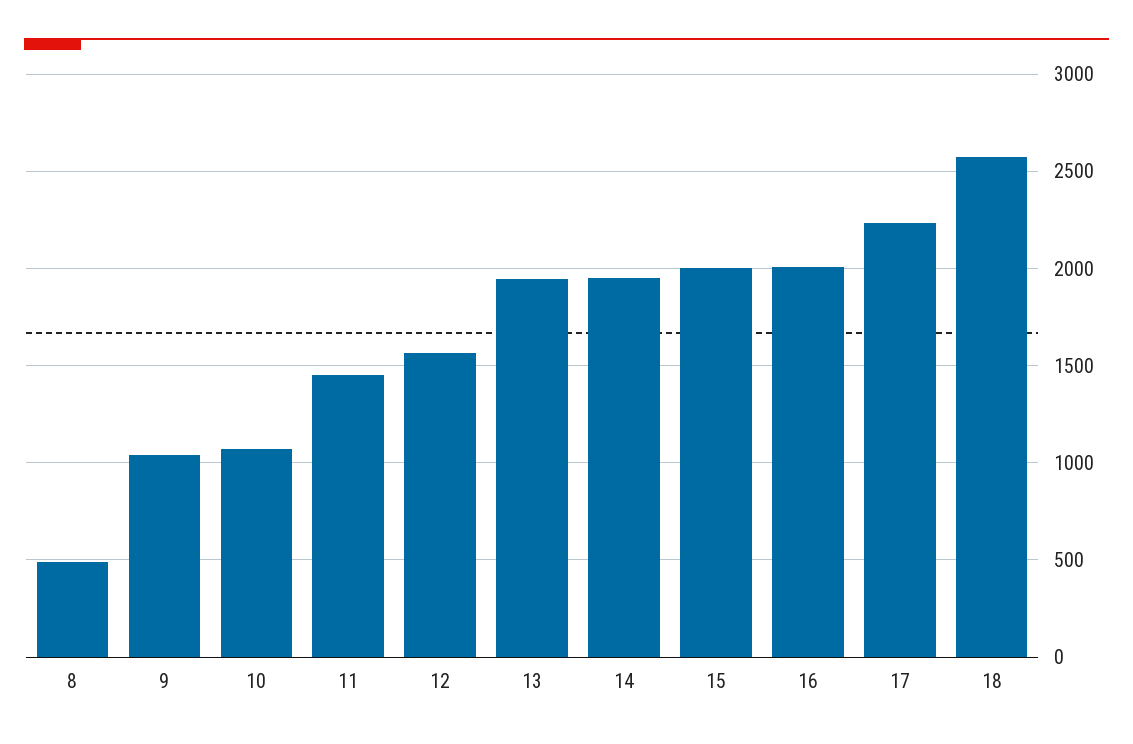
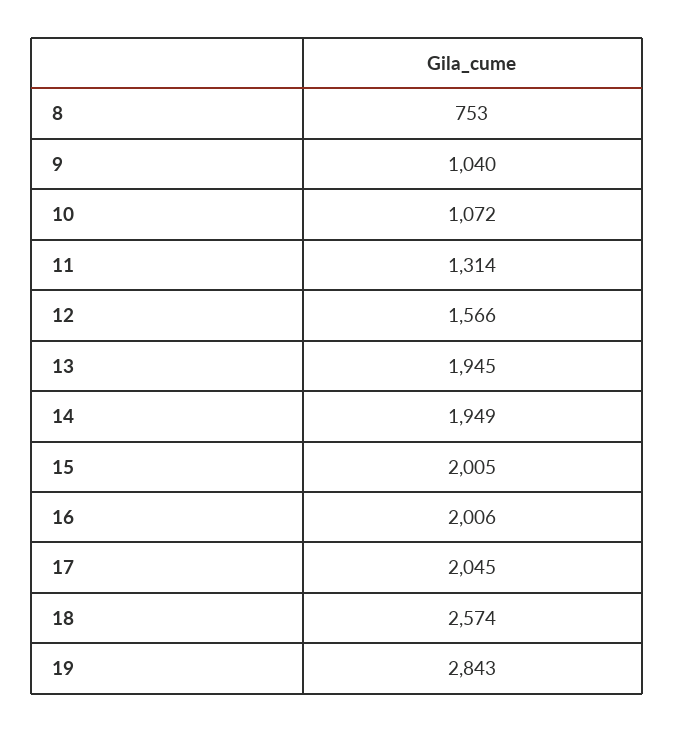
8: 500 -> 753
11: 1450 -> 1314
17: 2250 -> 2045
19: none -> 2843

